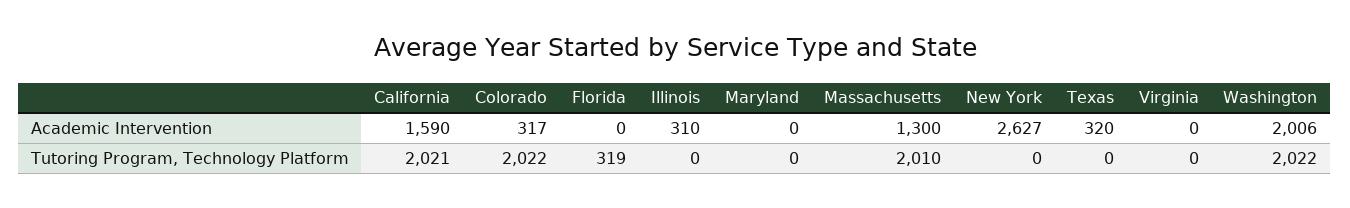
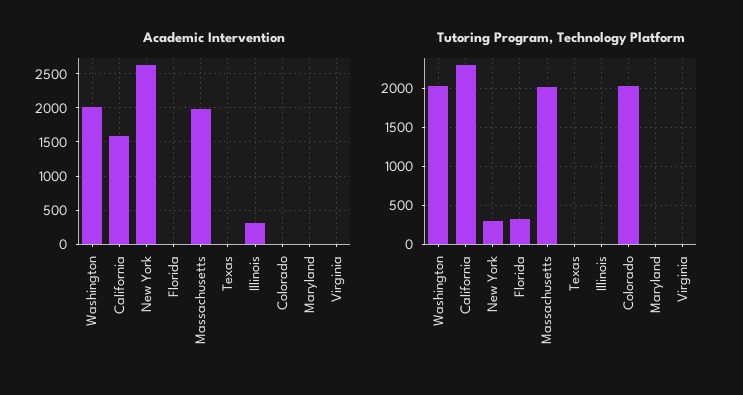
Academic Intervention, Colorado: 317 -> 0
Academic Intervention, Massachusetts: 1300 -> 2000
Academic Intervention, Texas: 320 -> 0
Tutoring Program, Technology Platform, California: 2021 -> 2300
Tutoring Program, Technology Platform, New York: 0 -> 300

